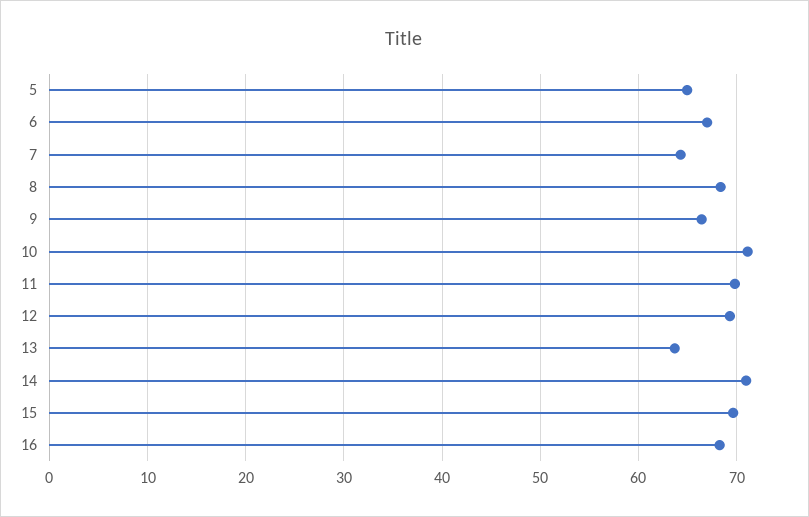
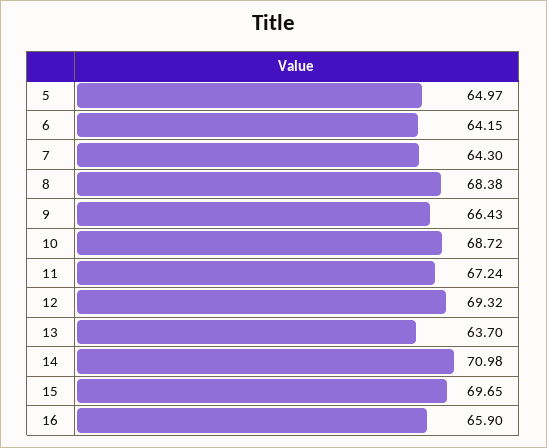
6: 67 -> 64.15
10: 71 -> 68.72
11: 70 -> 67.24
16: 68 -> 65.9

